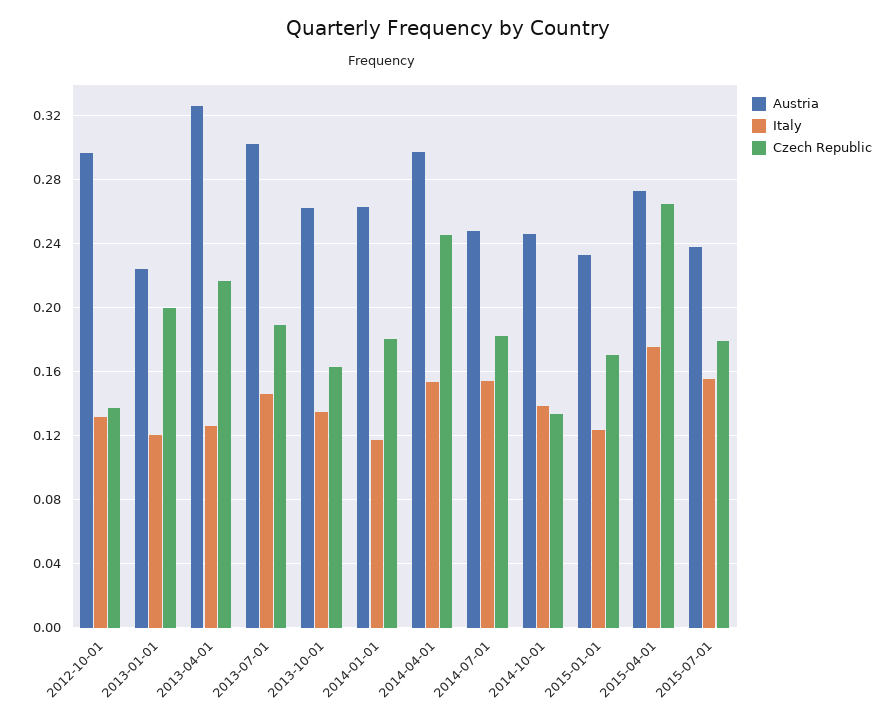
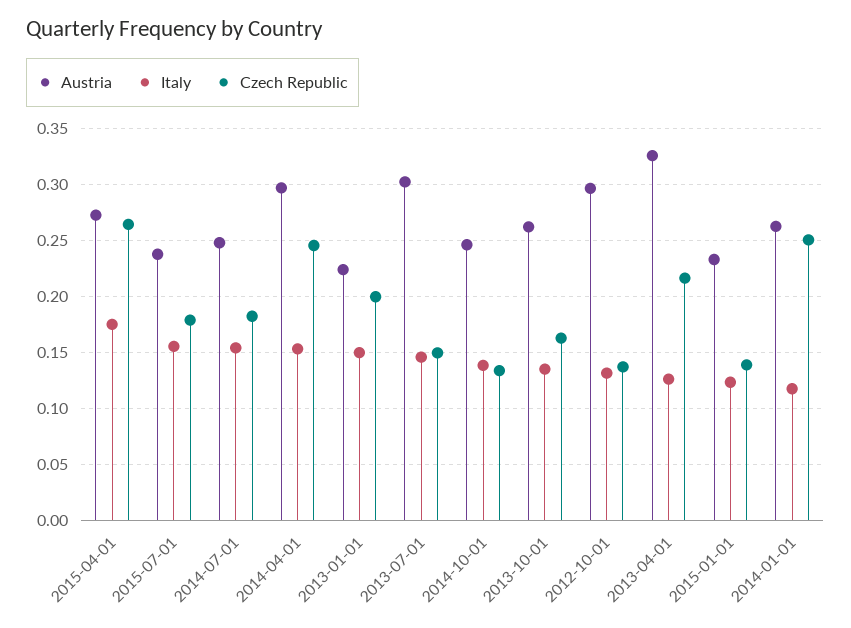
Italy, 2013-01-01: 0.12 -> 0.15
Czech Republic, 2013-07-01: 0.19 -> 0.15
Czech Republic, 2014-01-01: 0.18 -> 0.25
Czech Republic, 2015-01-01: 0.17 -> 0.14

